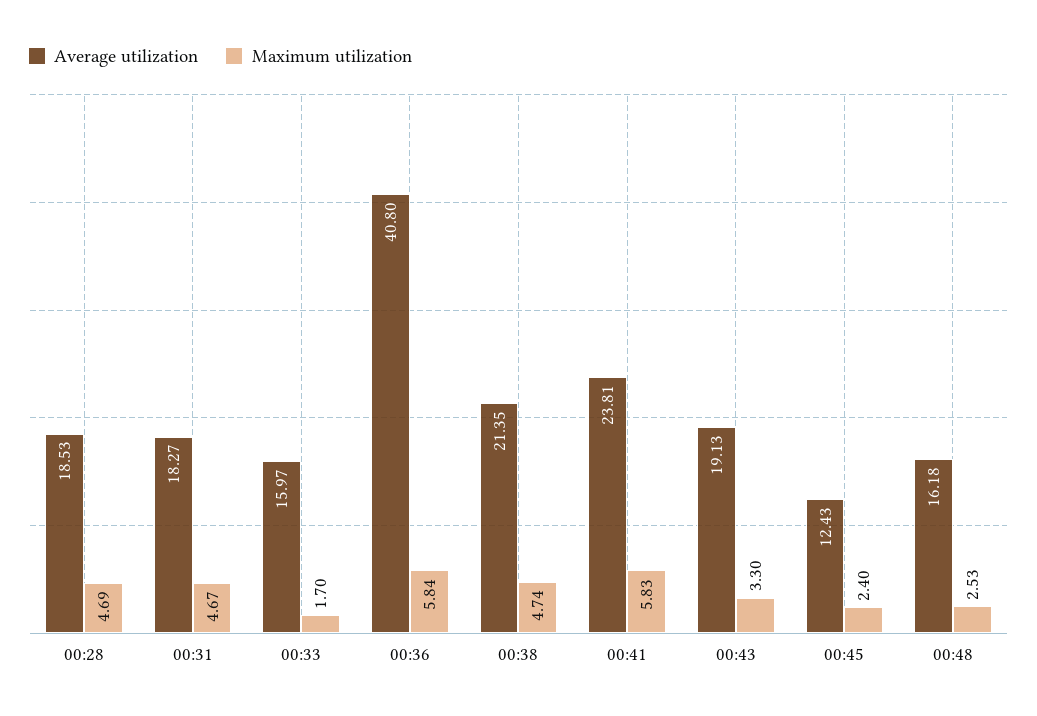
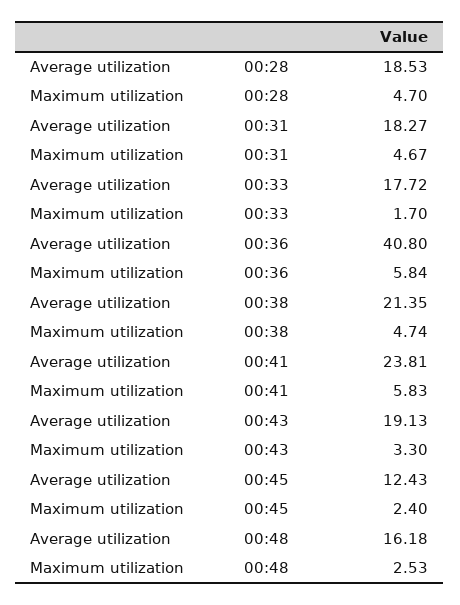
Maximum utilization, 00:28: 4.69 -> 4.7
Average utilization, 00:33: 15.97 -> 17.72

